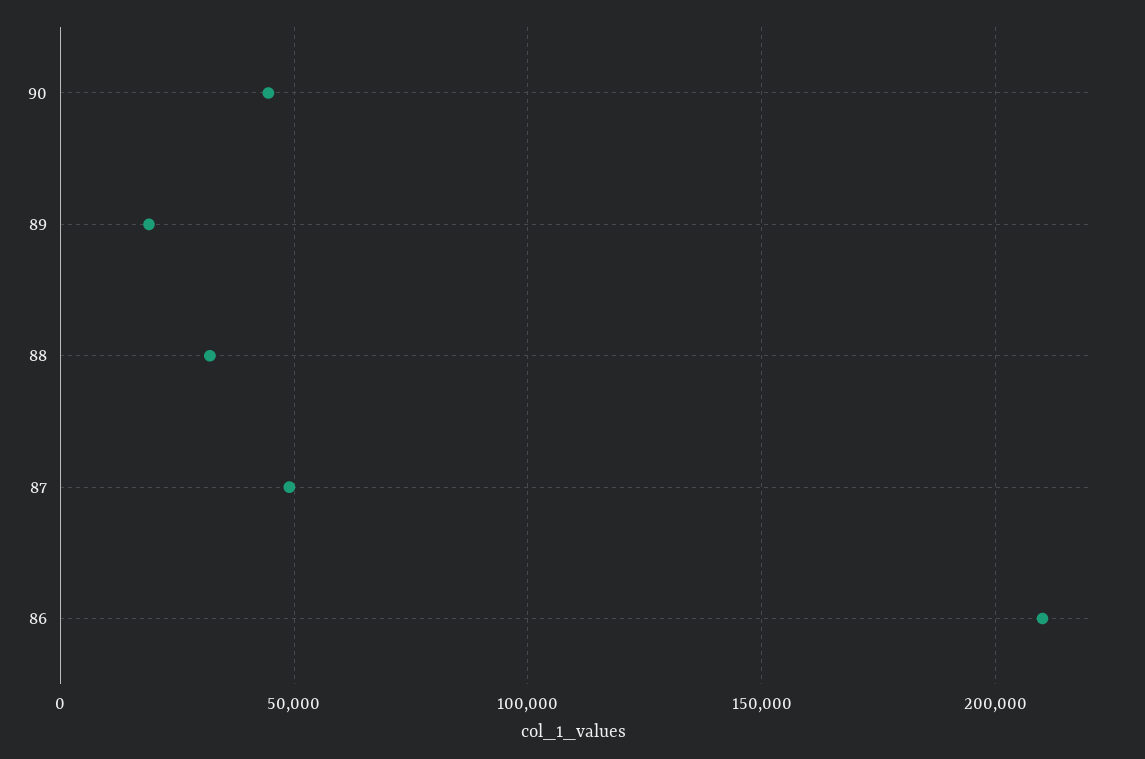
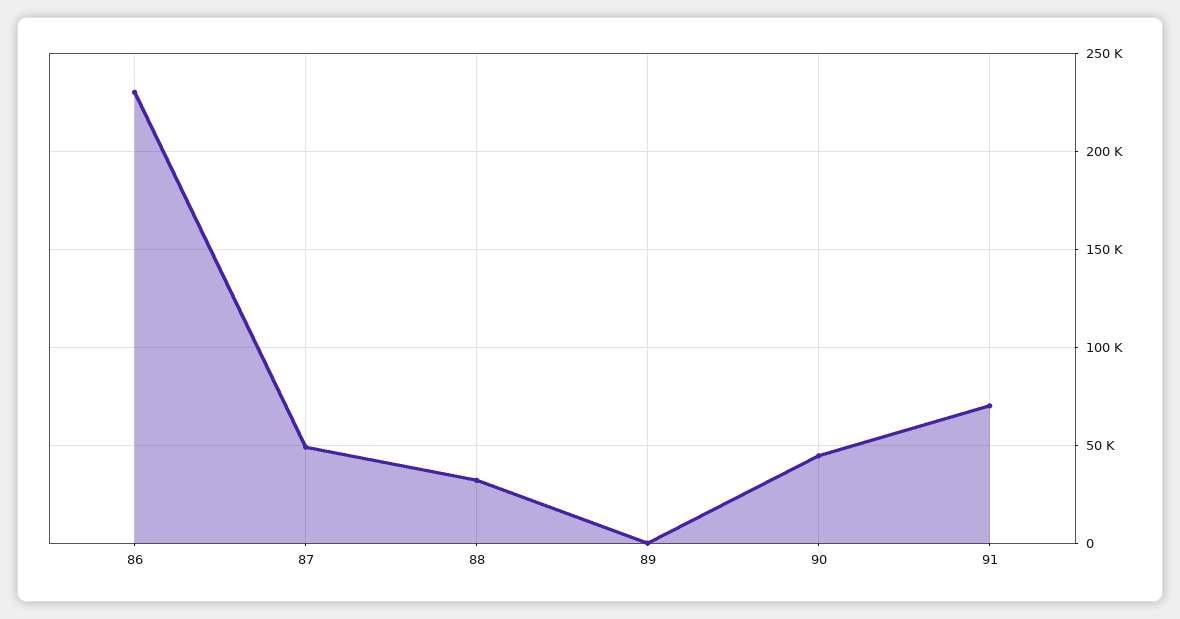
89: 20000 -> 0
86: 210000 -> 230000
91: none -> 70000

